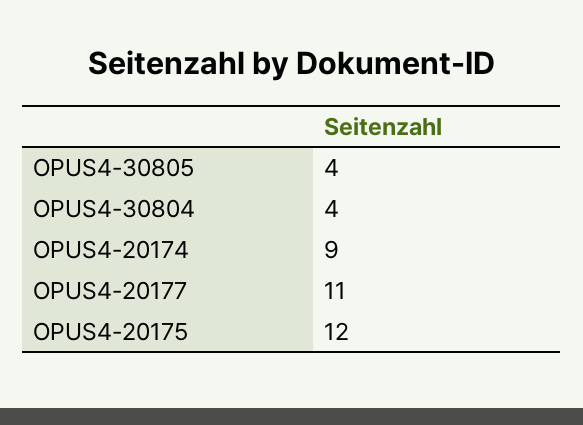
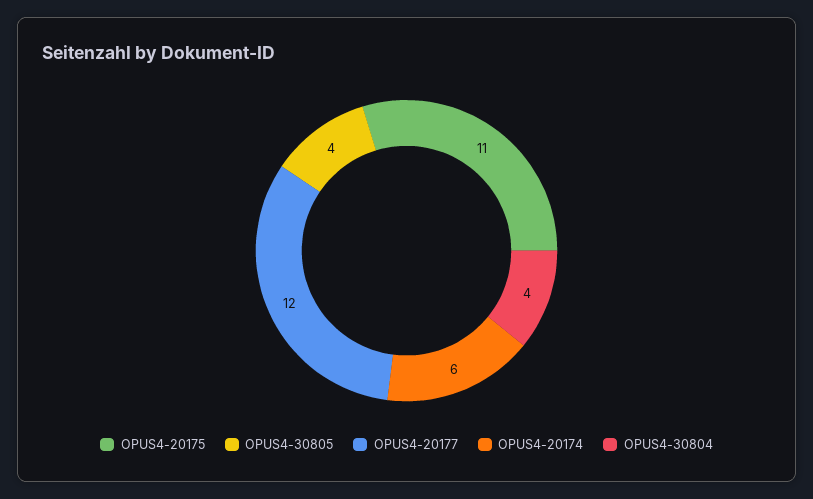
OPUS4-20174: 9 -> 6
OPUS4-20177: 11 -> 12
OPUS4-20175: 12 -> 11

